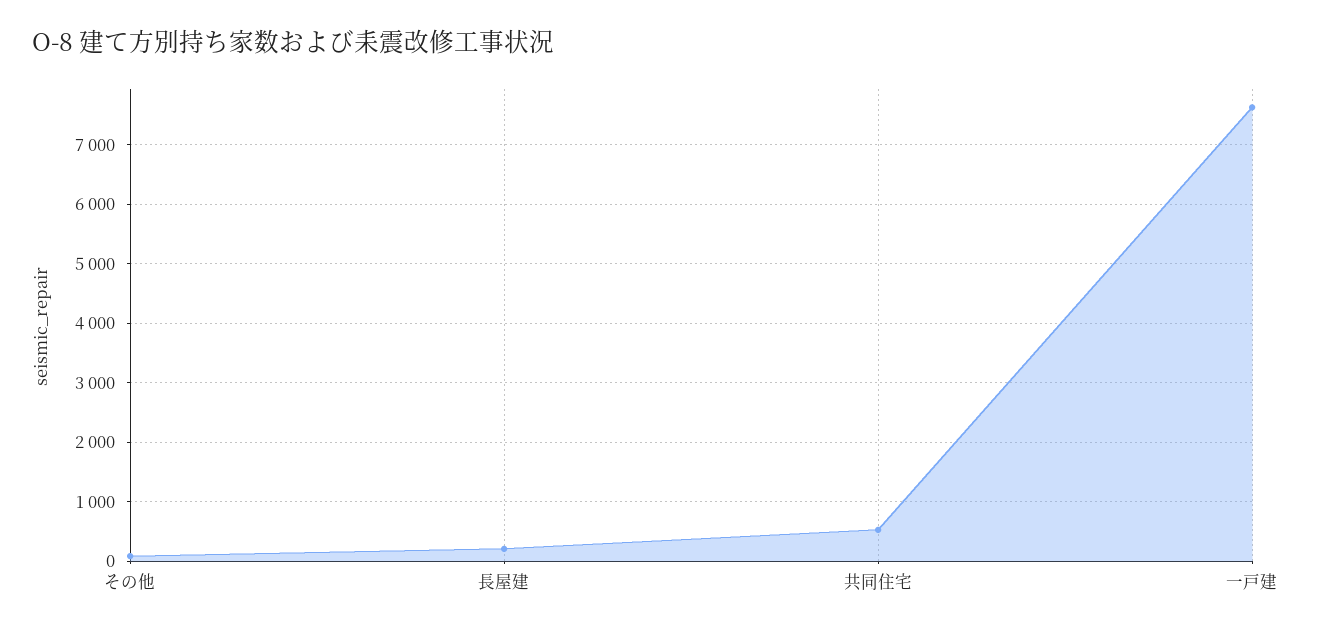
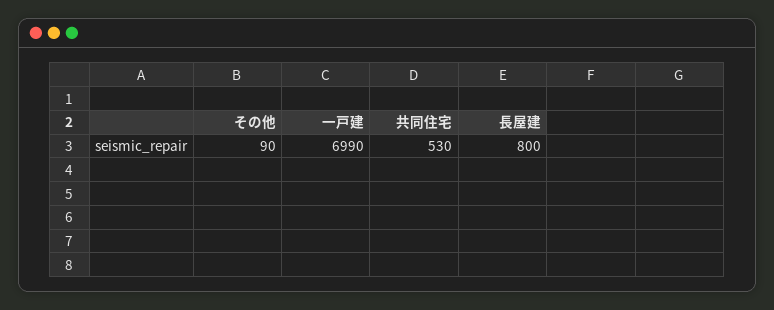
長屋建: 200 -> 800
一戸建: 7600 -> 6990

